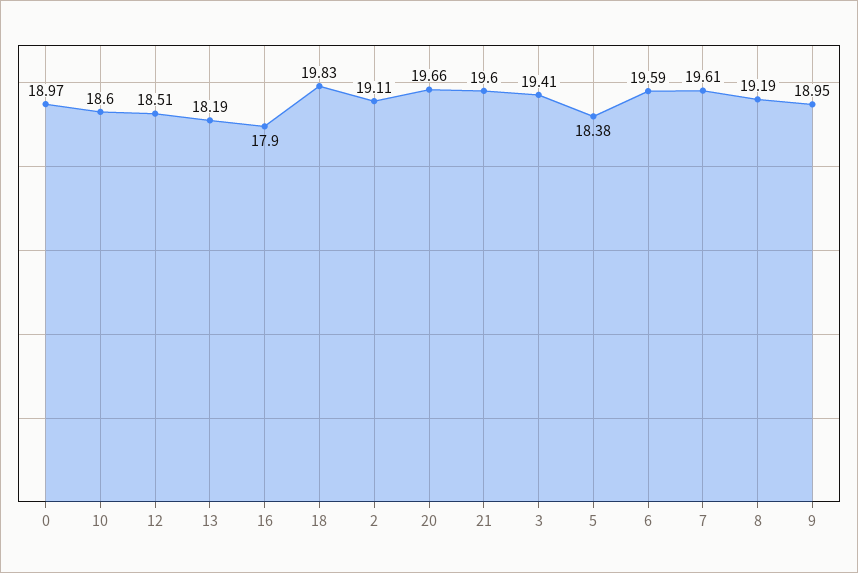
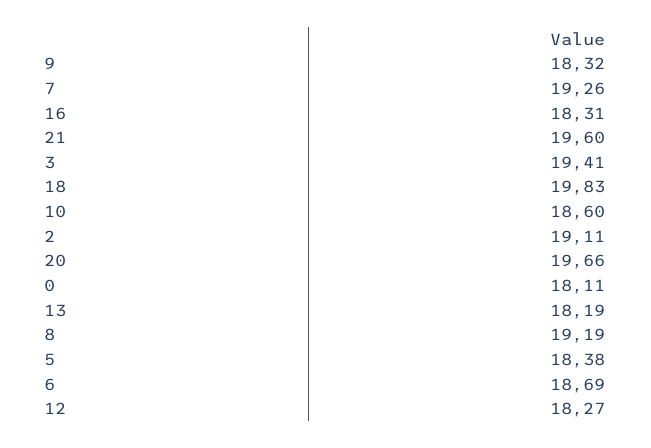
0: 18.97 -> 18.11
12: 18.51 -> 18.27
16: 17.9 -> 18.31
6: 19.59 -> 18.69
7: 19.61 -> 19.26
9: 18.95 -> 18.32

